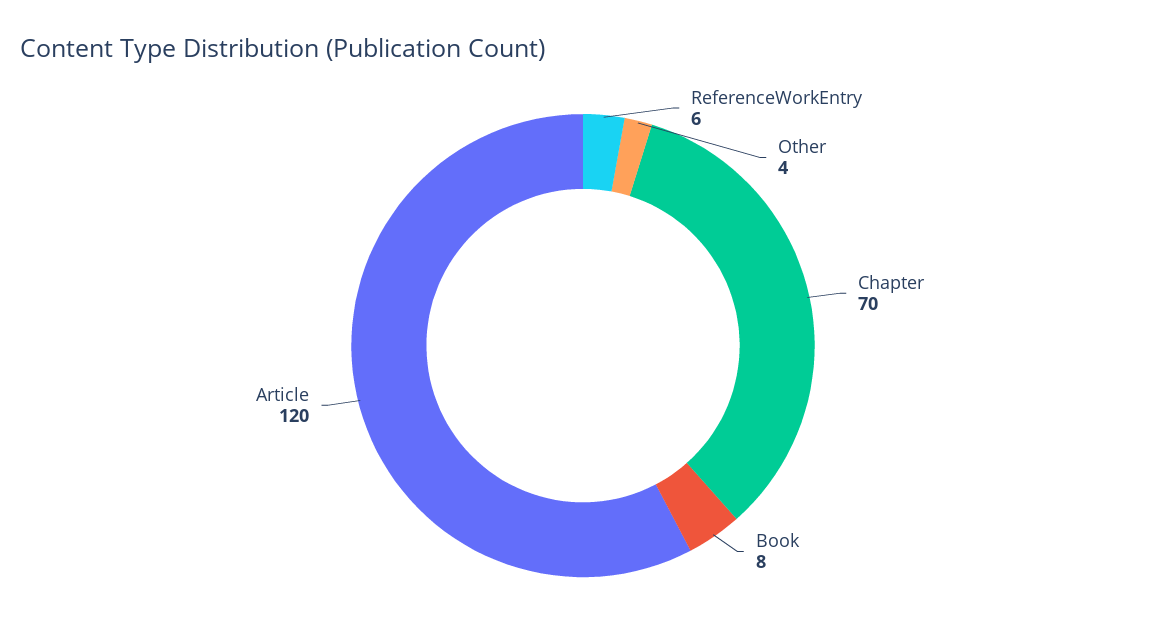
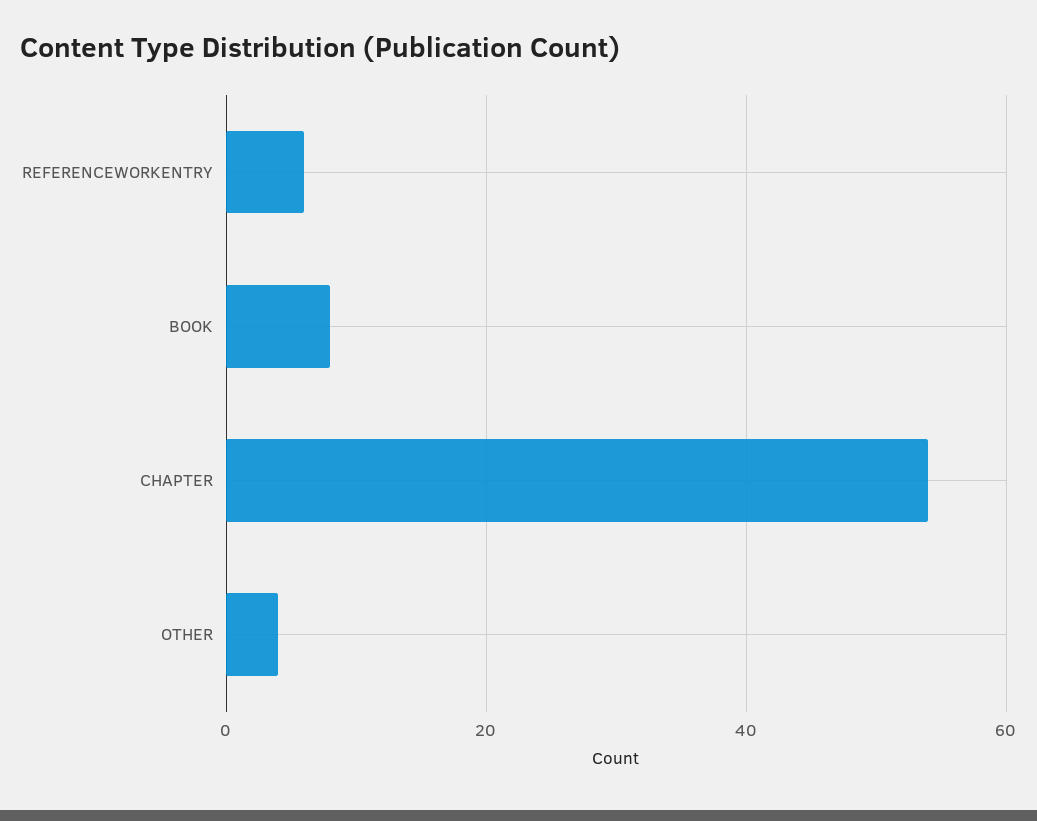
Chapter: 70 -> 55
Article: 120 -> none

